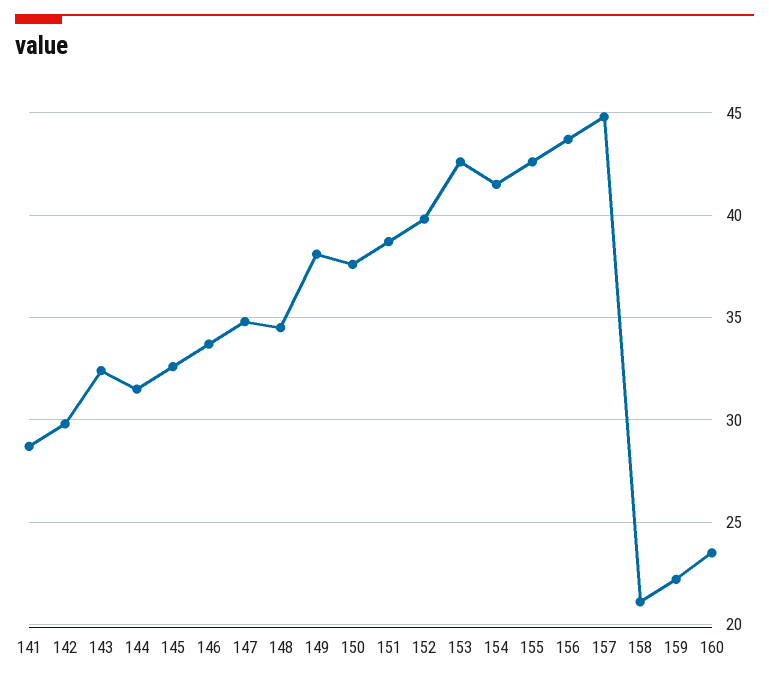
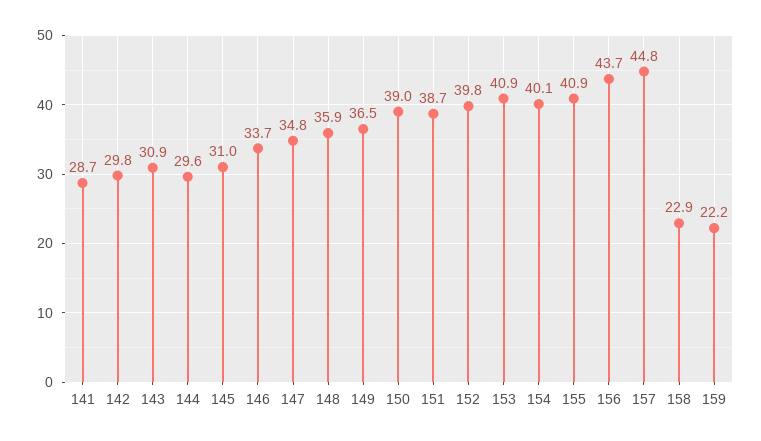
143: 32.5 -> 30.9
144: 31.5 -> 29.6
145: 32.5 -> 31
148: 34.5 -> 35.9
149: 38 -> 36.5
150: 37.5 -> 39
153: 42.5 -> 40.9
154: 41.5 -> 40.1
155: 42.5 -> 40.9
158: 21 -> 22.9
160: 23.5 -> none

